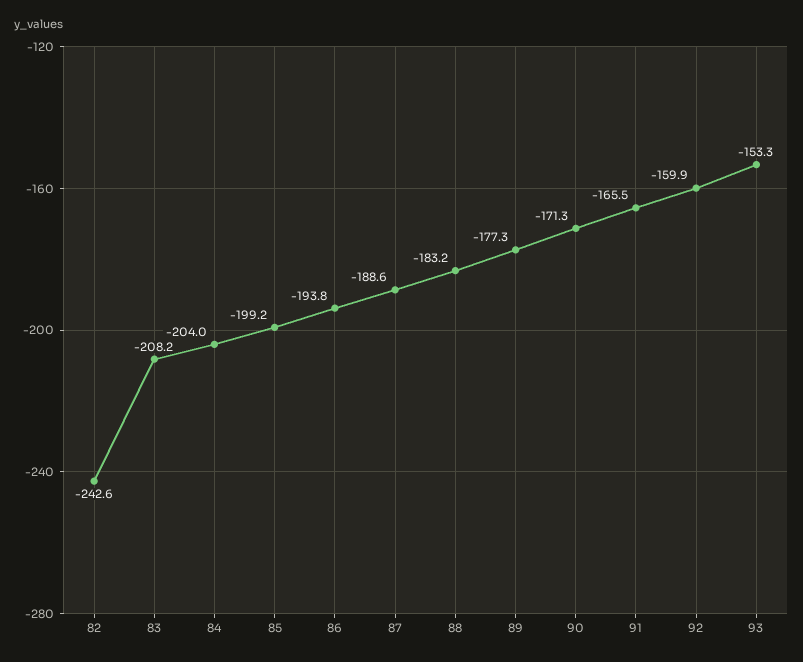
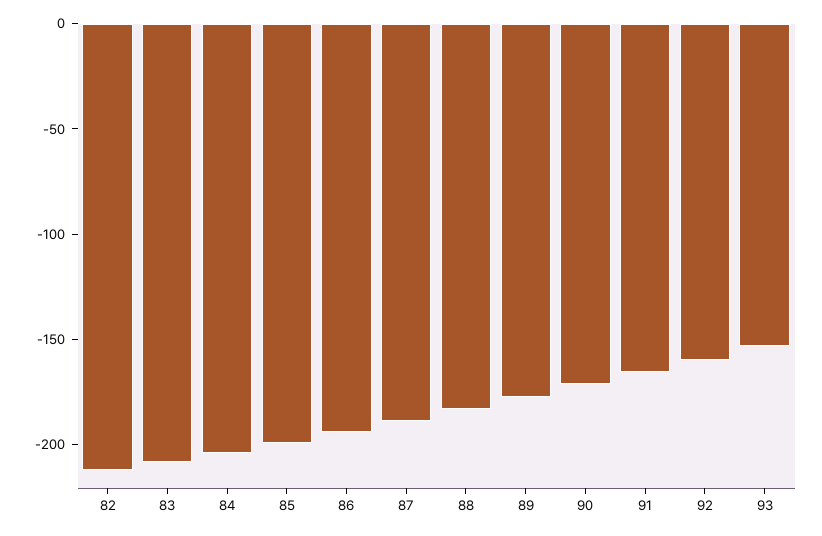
82: -242.6 -> -210

